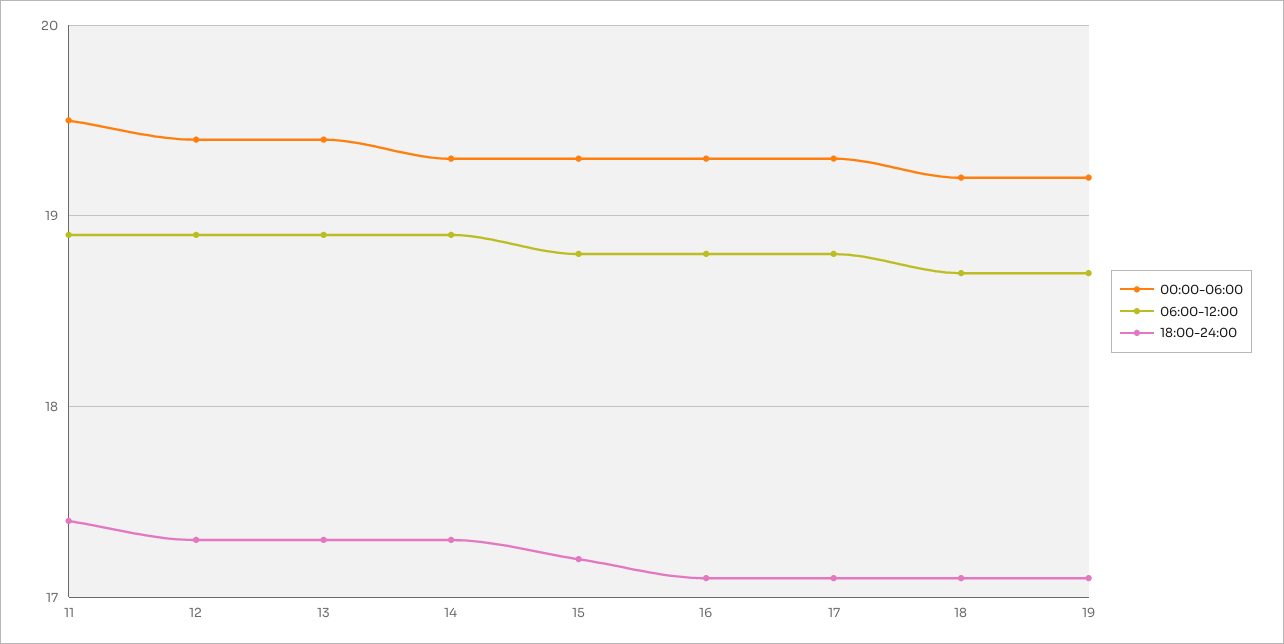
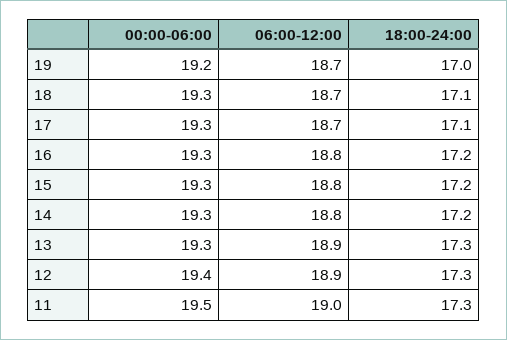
06:00-12:00, 11: 18.9 -> 19
18:00-24:00, 11: 17.4 -> 17.3
00:00-06:00, 13: 19.4 -> 19.3
06:00-12:00, 14: 18.9 -> 18.8
18:00-24:00, 14: 17.3 -> 17.2
18:00-24:00, 16: 17.1 -> 17.2
06:00-12:00, 17: 18.8 -> 18.7
00:00-06:00, 18: 19.2 -> 19.3
18:00-24:00, 19: 17.1 -> 17

